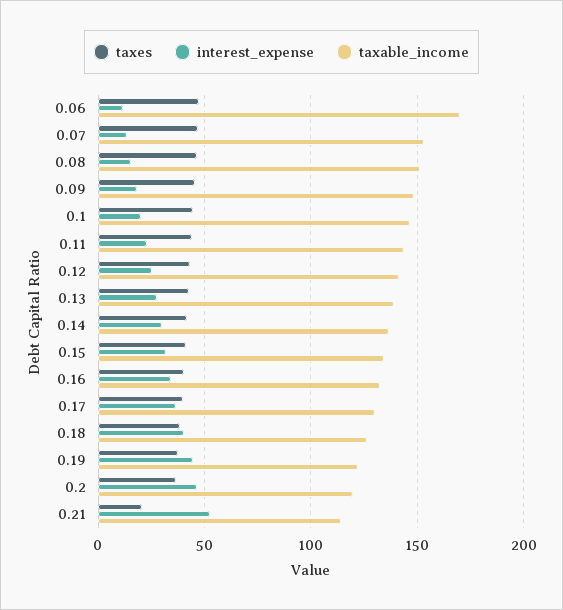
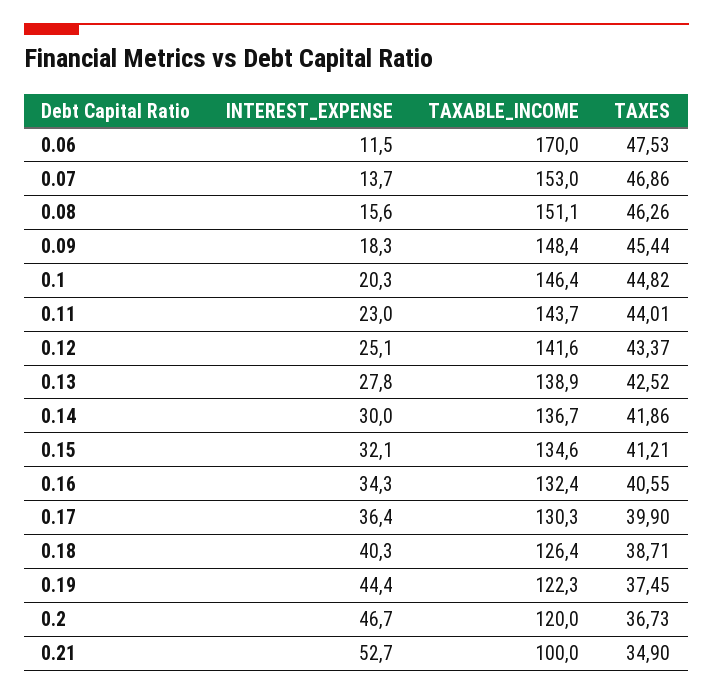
taxes, 0.21: 20 -> 34.9
taxable_income, 0.21: 115 -> 100

